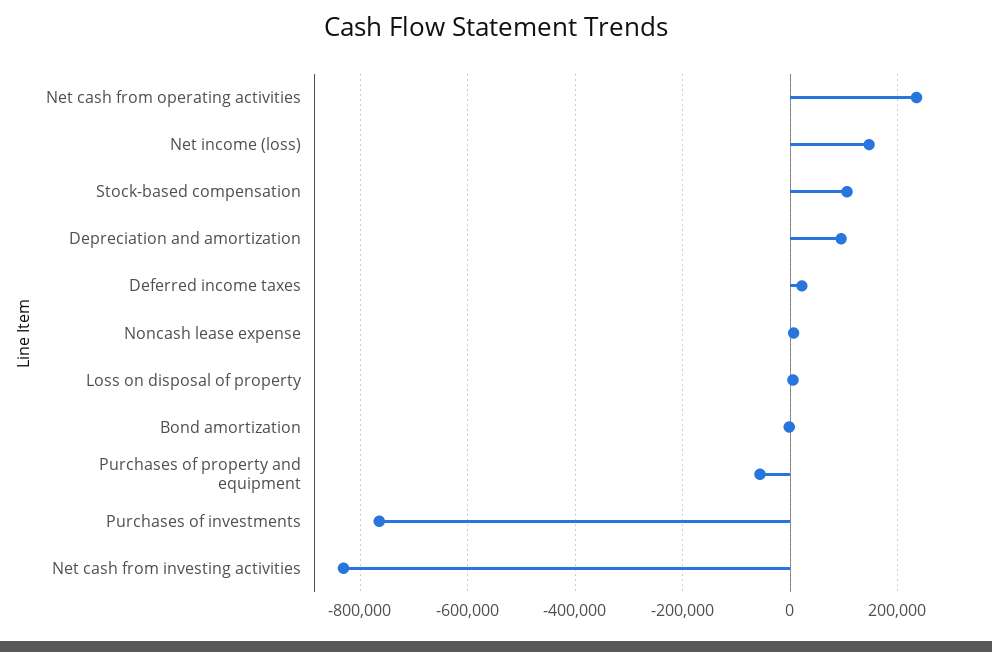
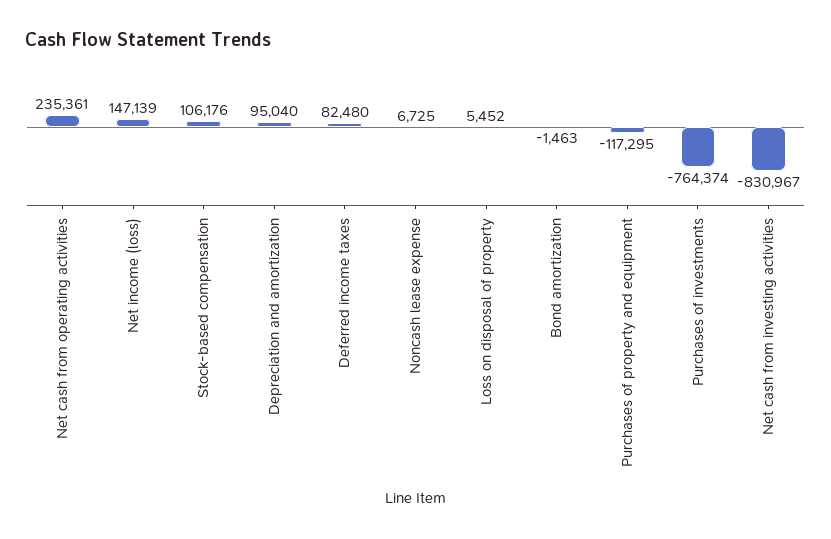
Deferred income taxes: 20000 -> 82480
Purchases of property and equipment: -60000 -> -117295

